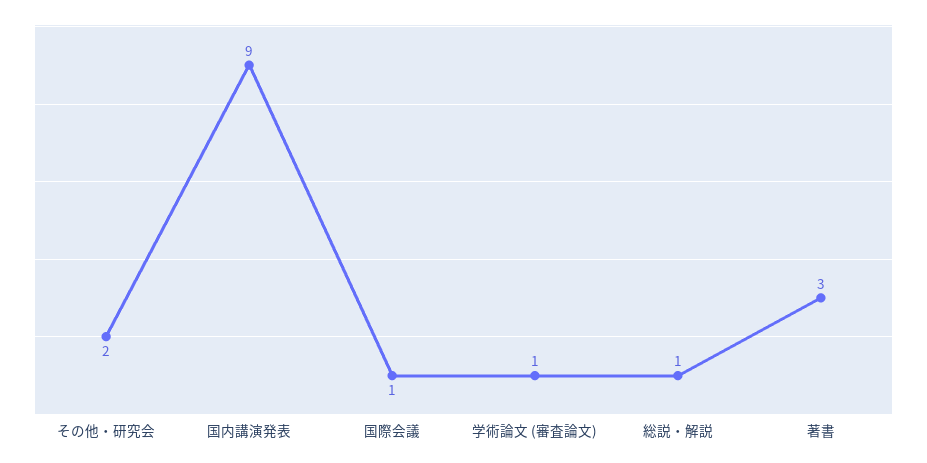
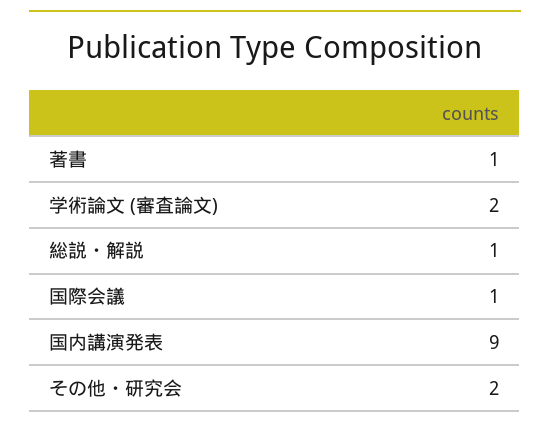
学術論文 (審査論文): 1 -> 2
著書: 3 -> 1

